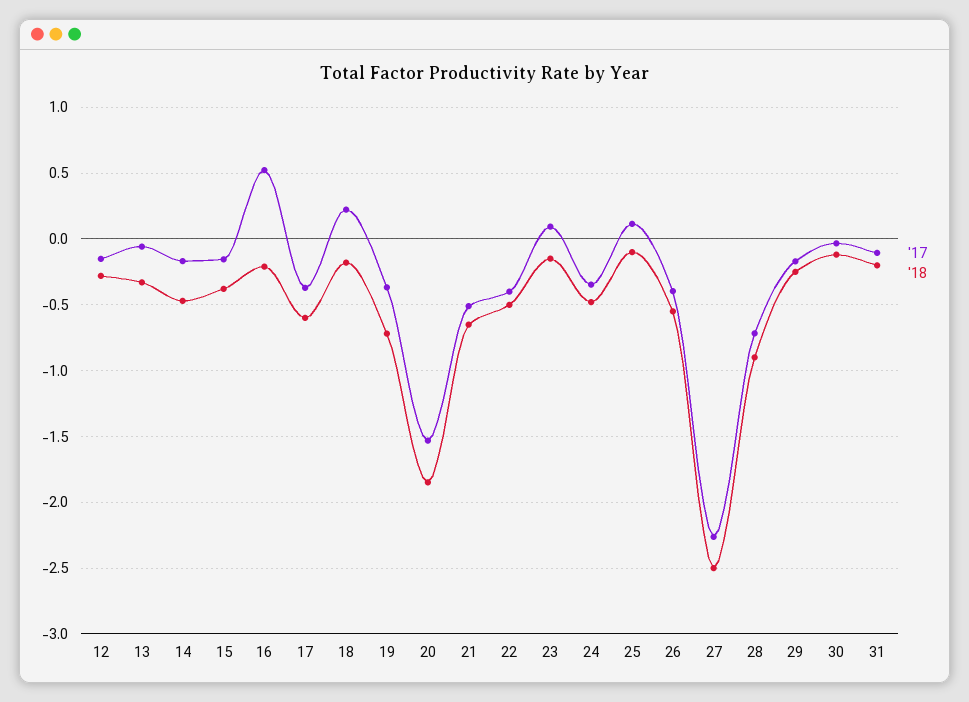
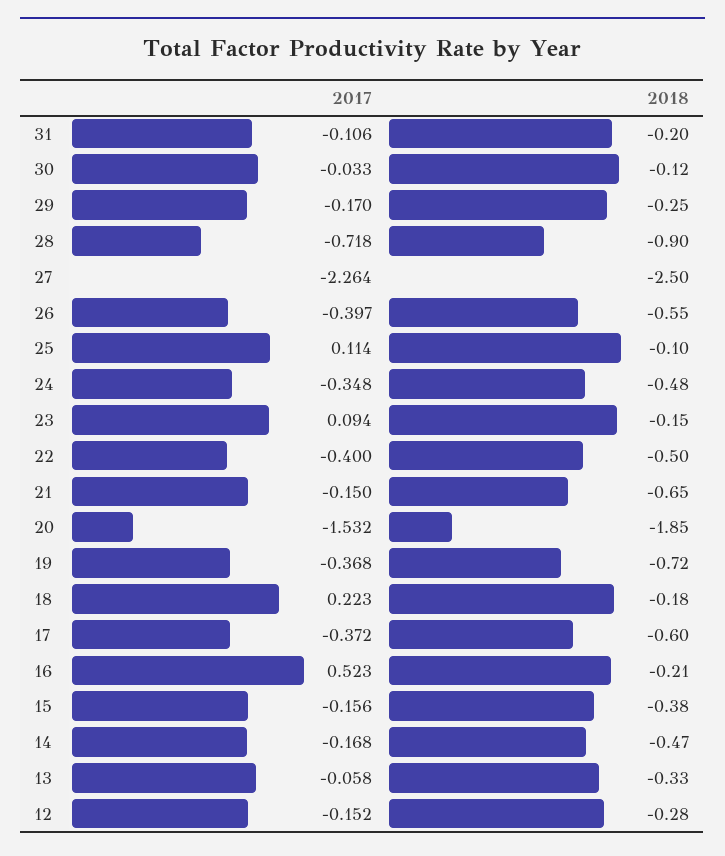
'17, 21: -0.5 -> -0.15

